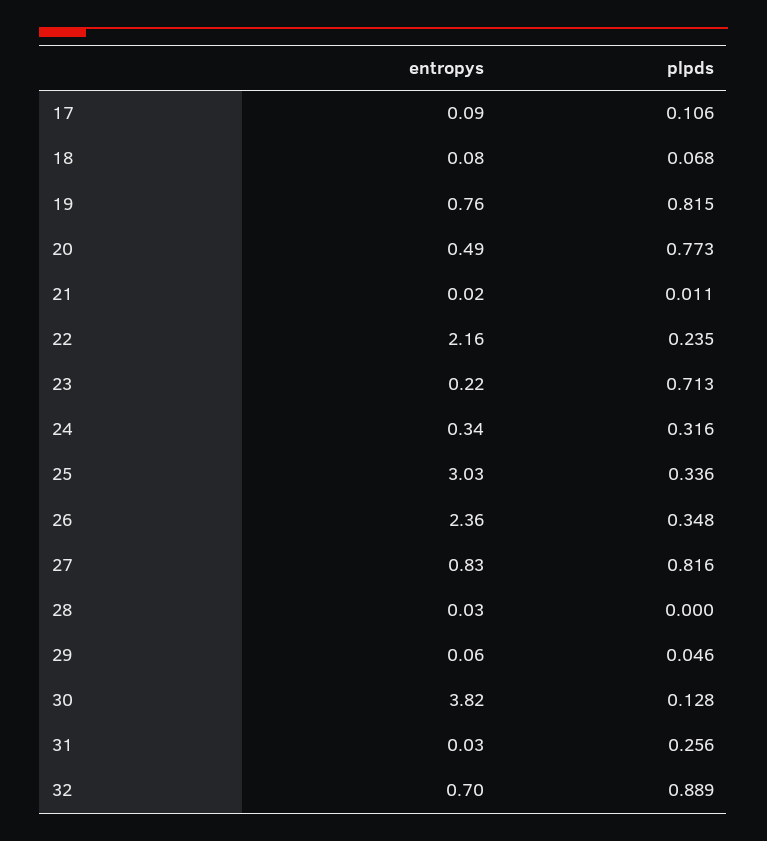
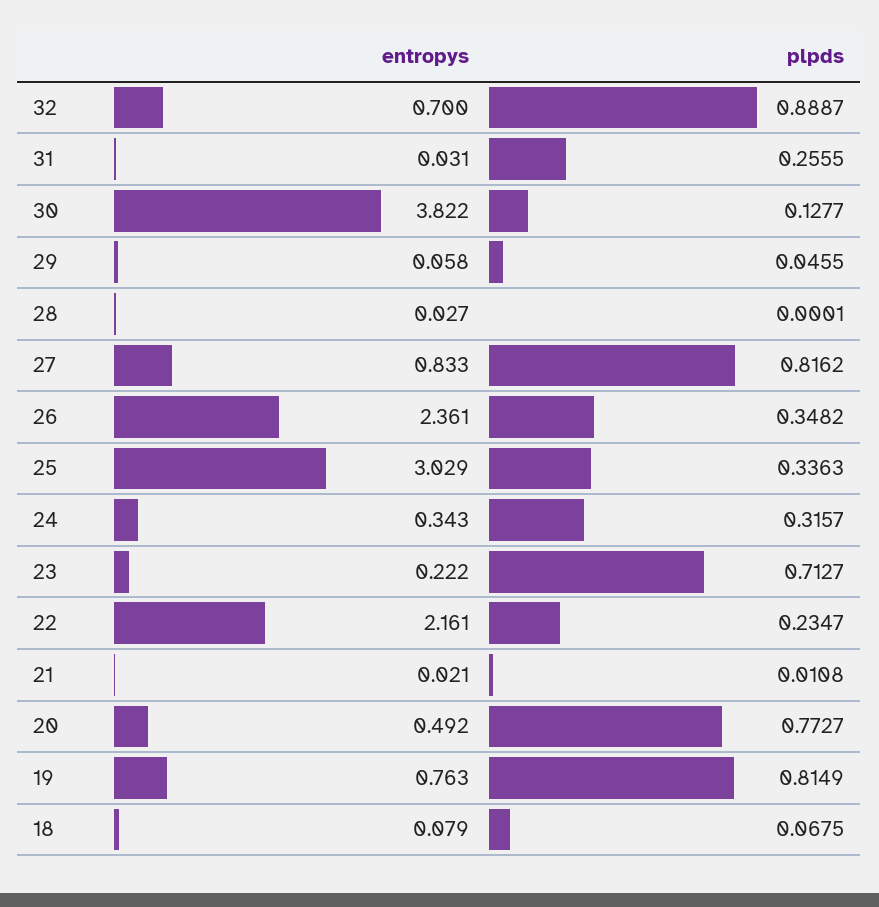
entropys, 17: 0.09 -> none
plpds, 17: 0.106 -> none

